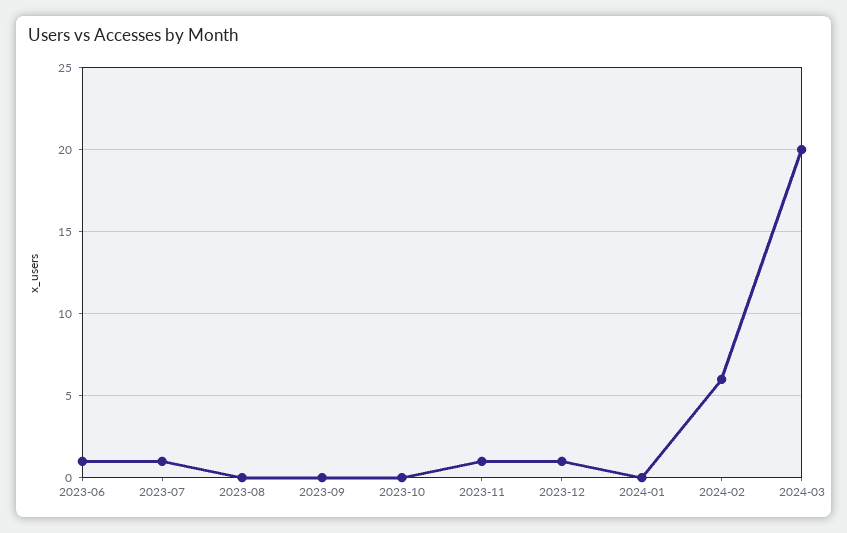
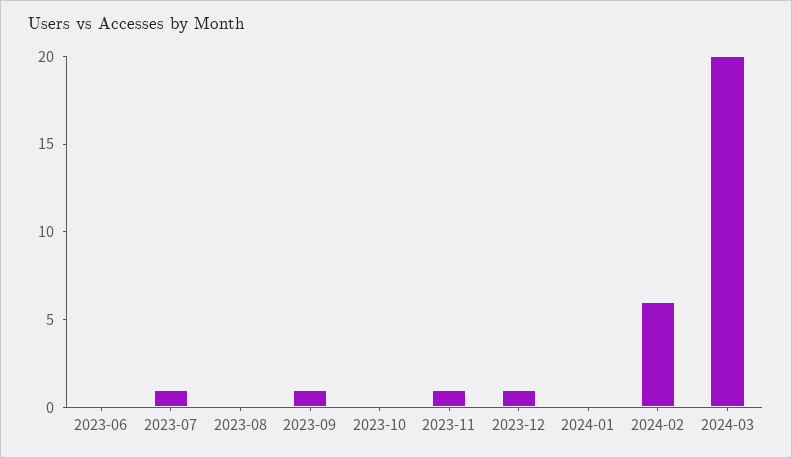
2023-06: 1 -> 0
2023-09: 0 -> 1

